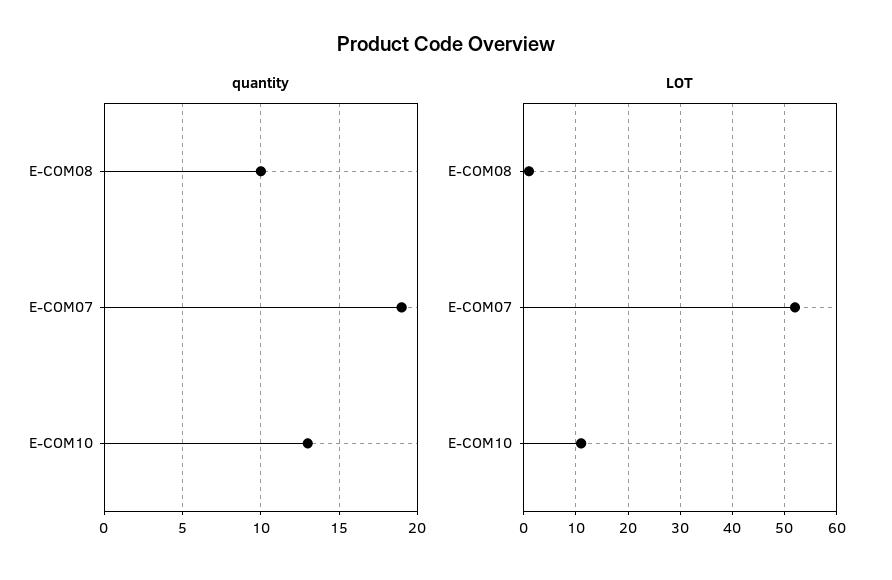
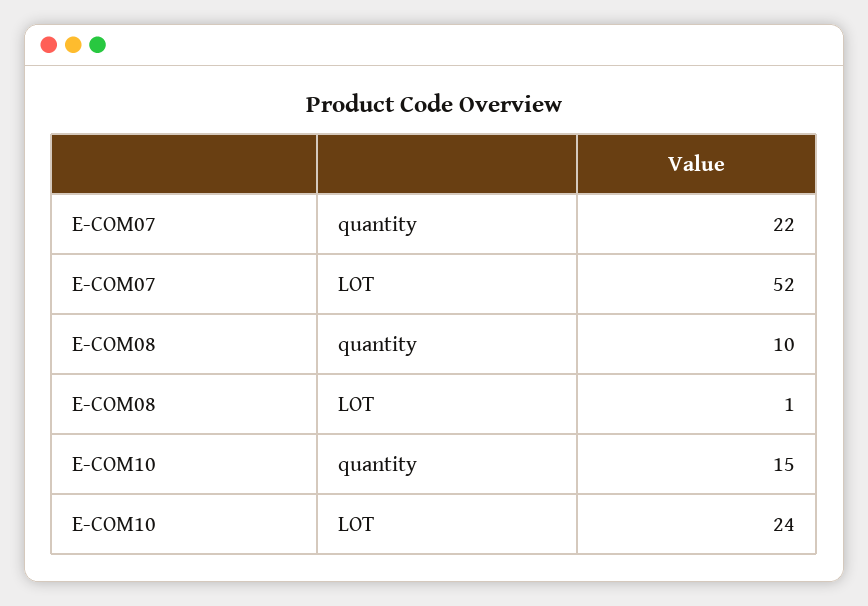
quantity, E-COM07: 19 -> 22
quantity, E-COM10: 13 -> 15
LOT, E-COM10: 10 -> 24

